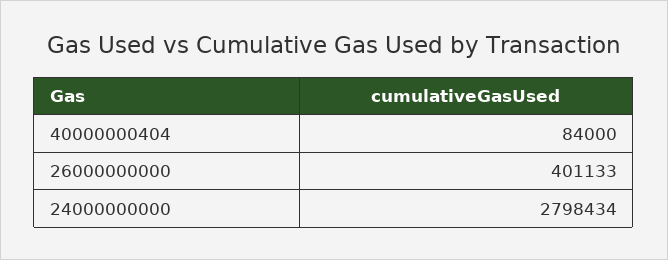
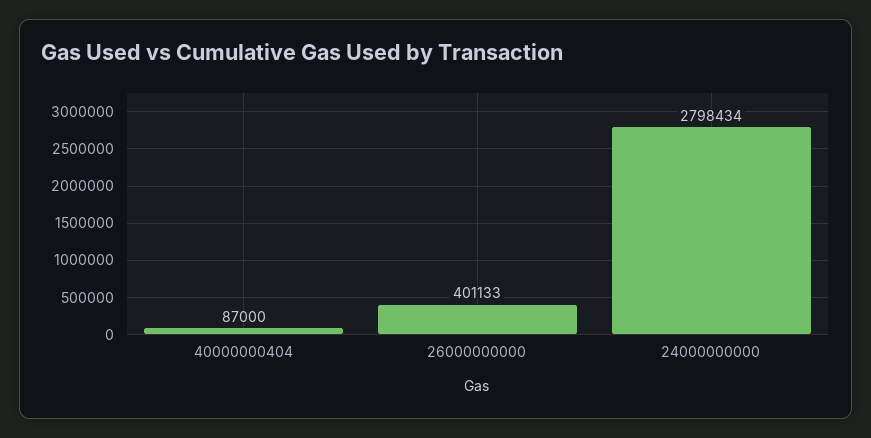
40000000404: 84000 -> 87000

